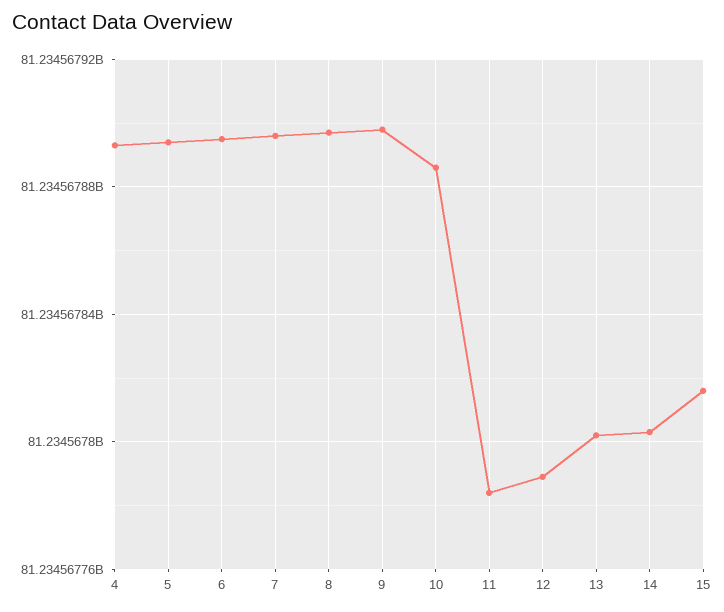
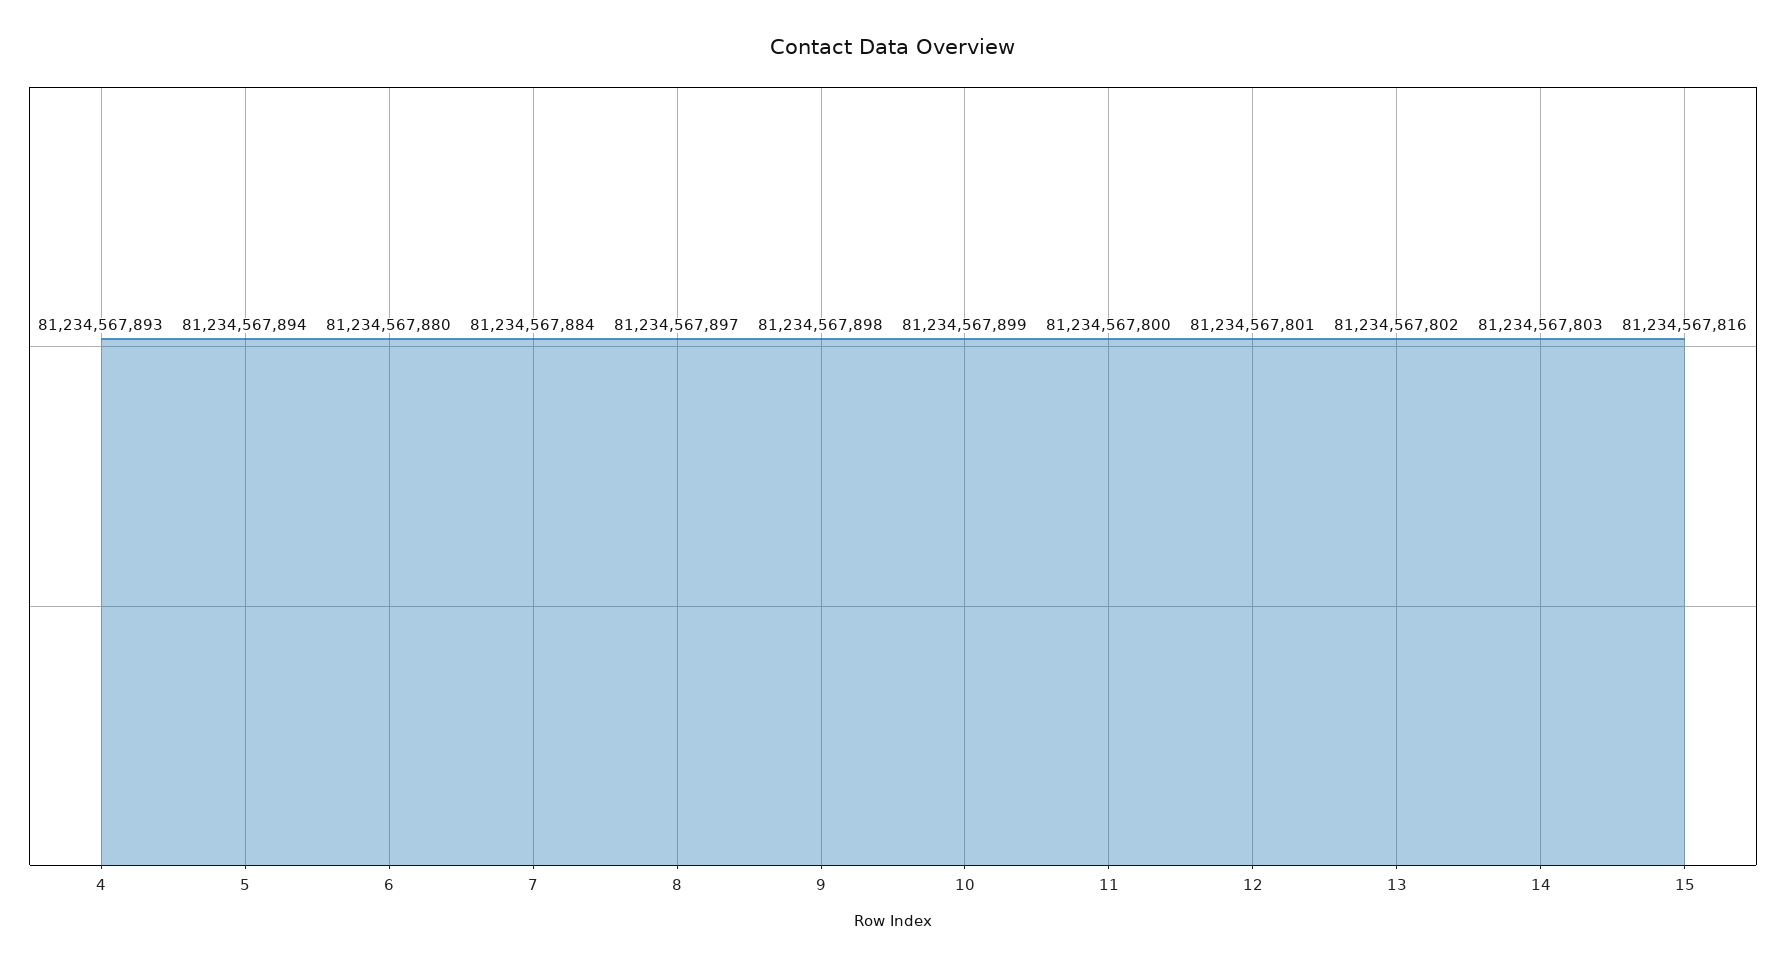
6: 81234567895 -> 81234567880
7: 81234567895 -> 81234567884
10: 81234567885 -> 81234567899
11: 81234567785 -> 81234567800
12: 81234567790 -> 81234567801

